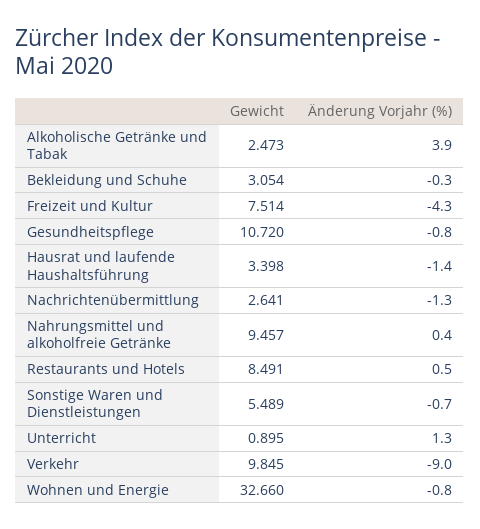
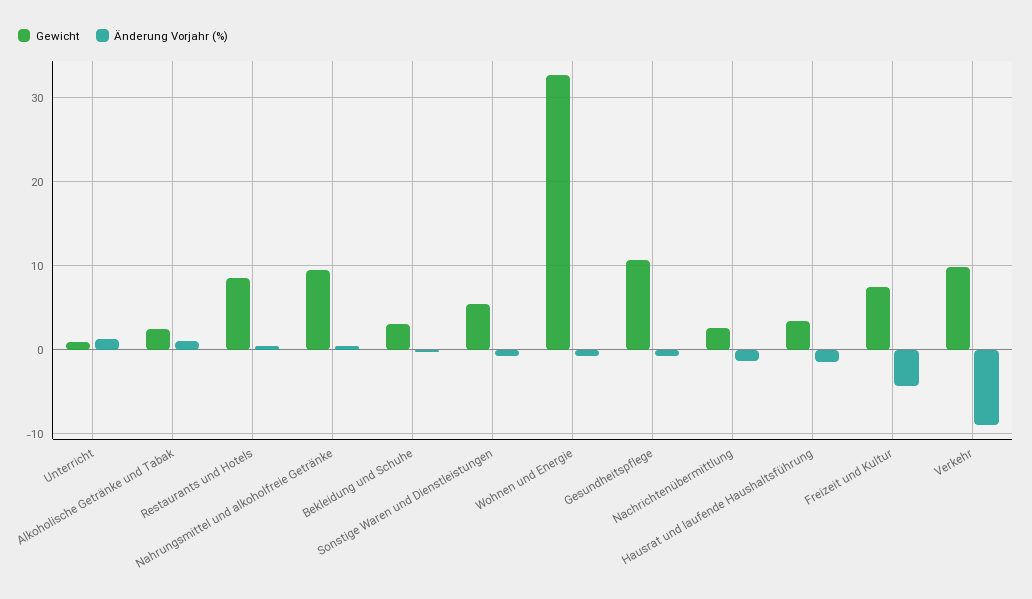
Änderung Vorjahr (%), Alkoholische Getränke und Tabak: 3.9 -> 1

